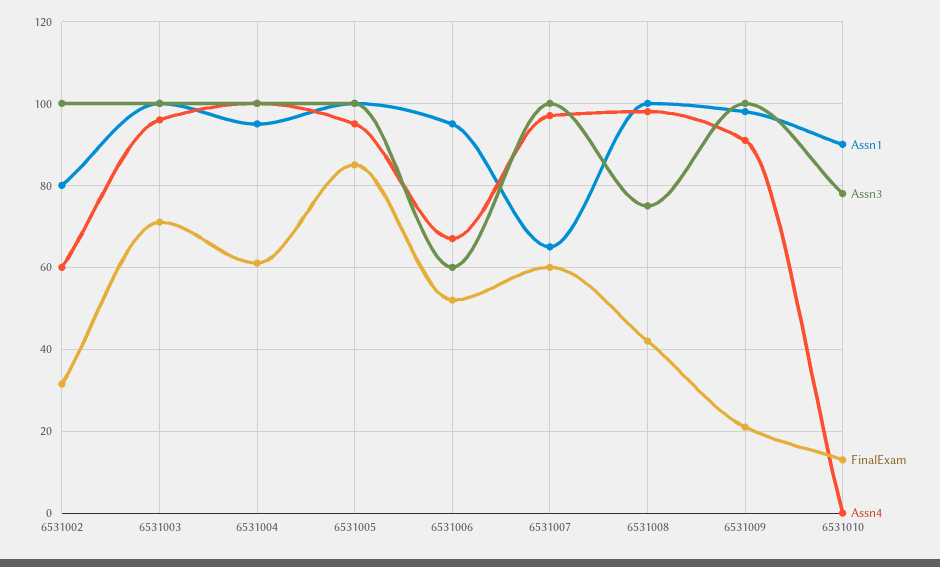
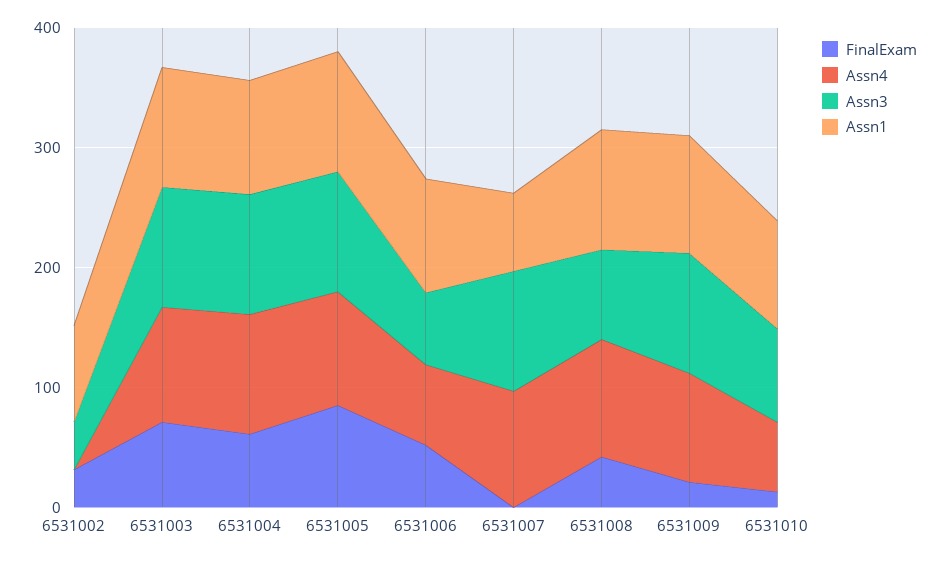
Assn3, 6531002: 100 -> 40
Assn4, 6531002: 60 -> 0
FinalExam, 6531007: 60 -> 0
Assn4, 6531010: 0 -> 60

